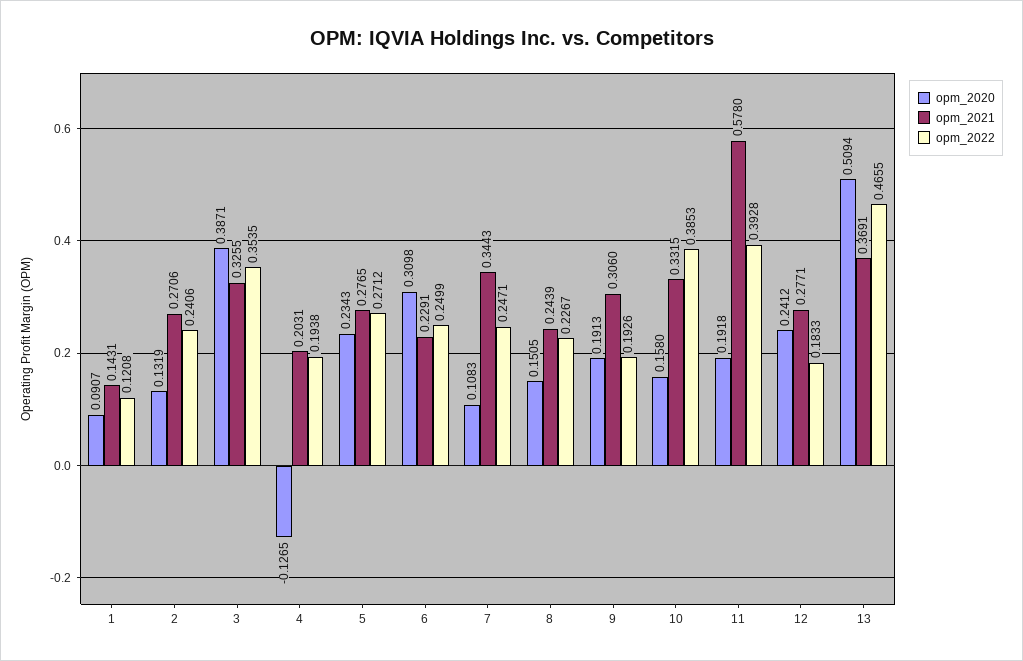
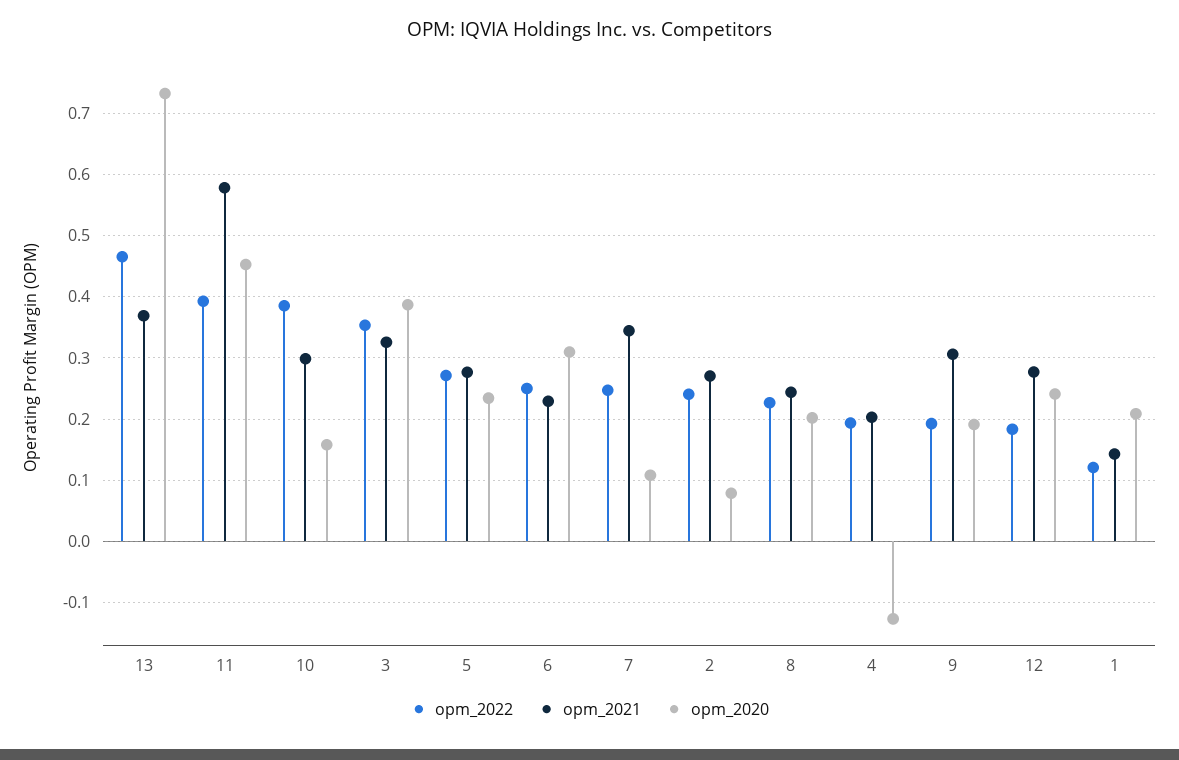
opm_2020, 1: 0.0907 -> 0.21
opm_2020, 2: 0.1319 -> 0.08
opm_2020, 8: 0.1505 -> 0.2
opm_2021, 10: 0.3315 -> 0.3
opm_2020, 11: 0.1918 -> 0.45
opm_2020, 13: 0.5094 -> 0.73

